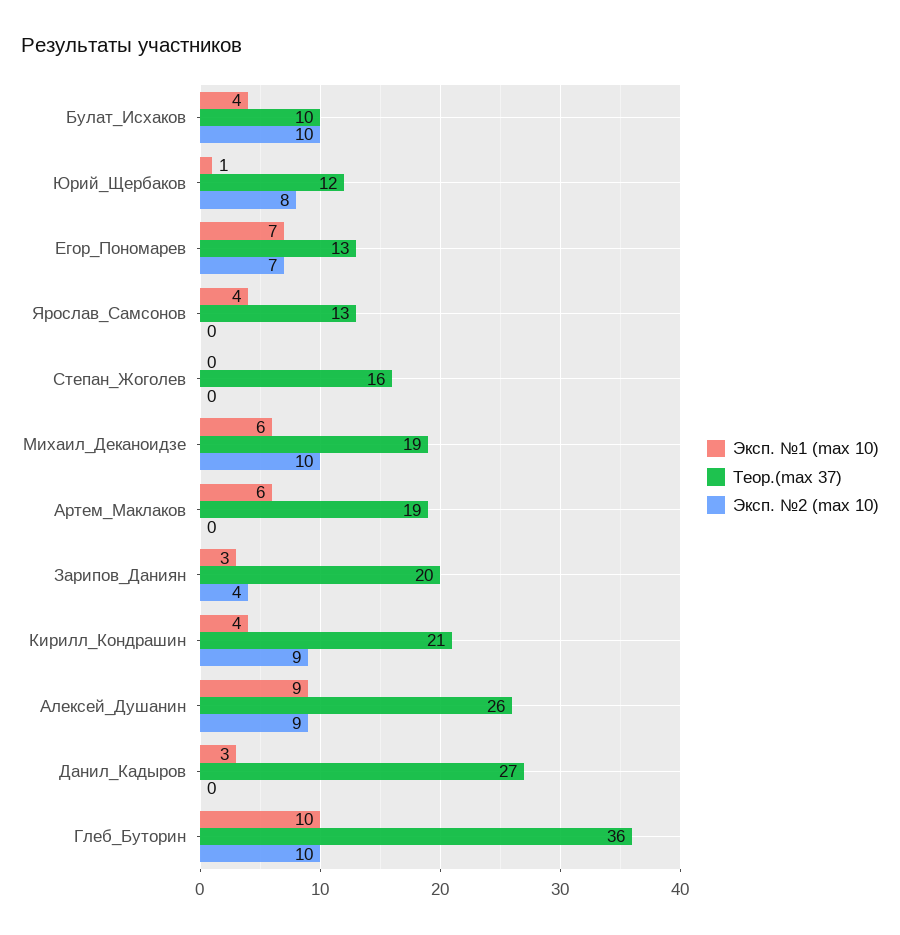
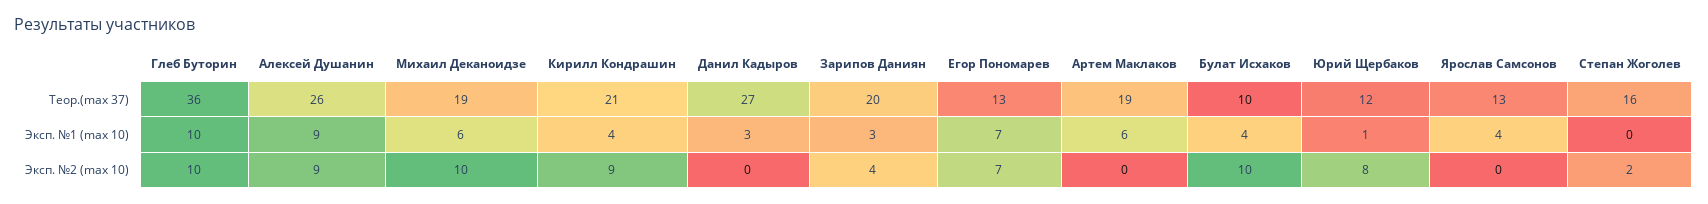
Эксп. №2 (max 10), Степан_Жоголев: 0 -> 2

